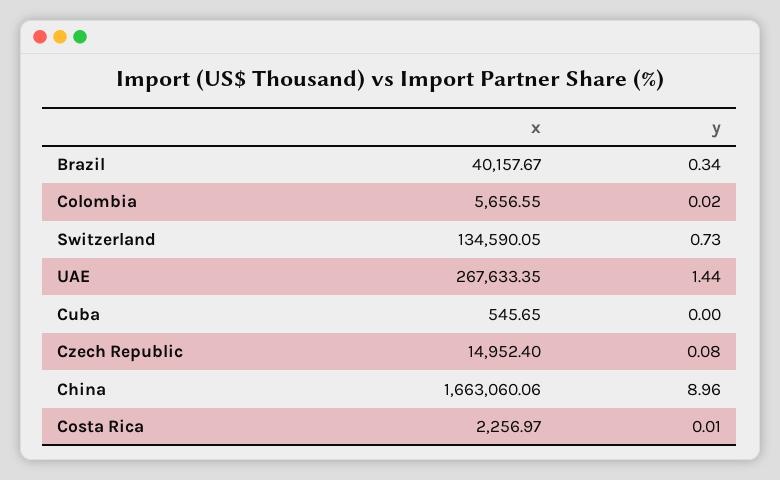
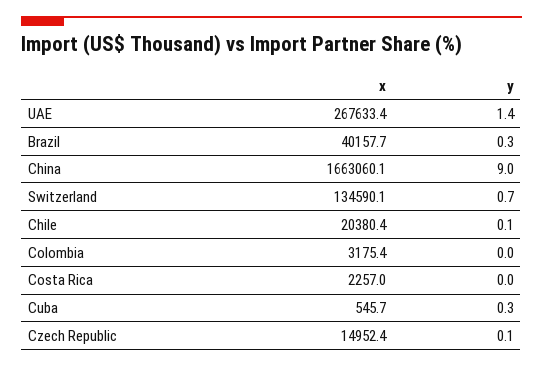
x, Colombia: 5656.55 -> 3175.4
y, Cuba: 0 -> 0.3
x, Chile: none -> 20380.4
y, Chile: none -> 0.1

